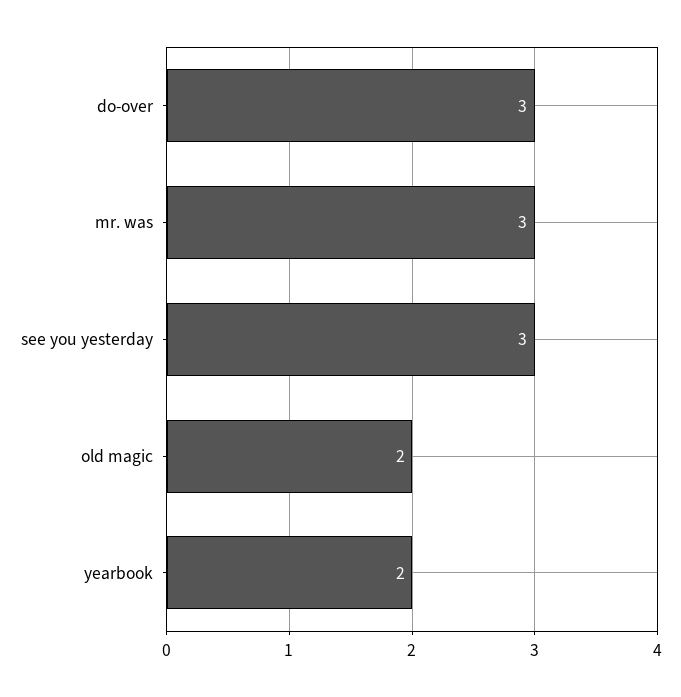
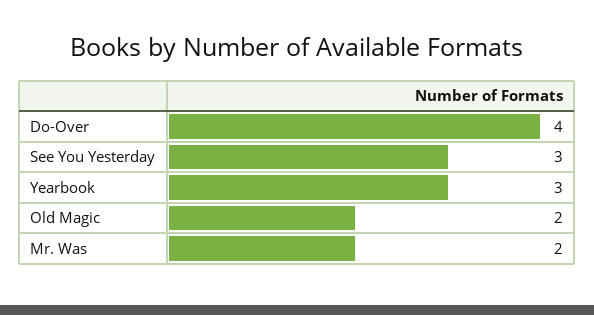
do-over: 3 -> 4
mr. was: 3 -> 2
yearbook: 2 -> 3

